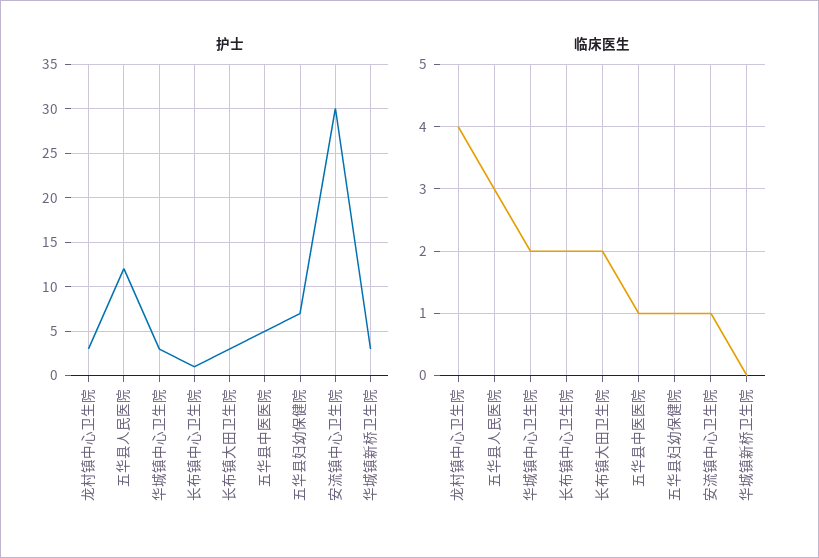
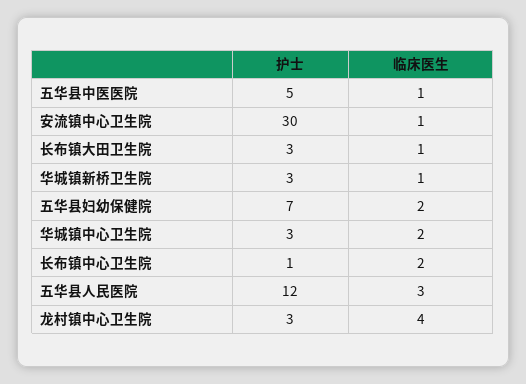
临床医生, 长布镇大田卫生院: 2 -> 1
临床医生, 五华县妇幼保健院: 1 -> 2
临床医生, 华城镇新桥卫生院: 0 -> 1

